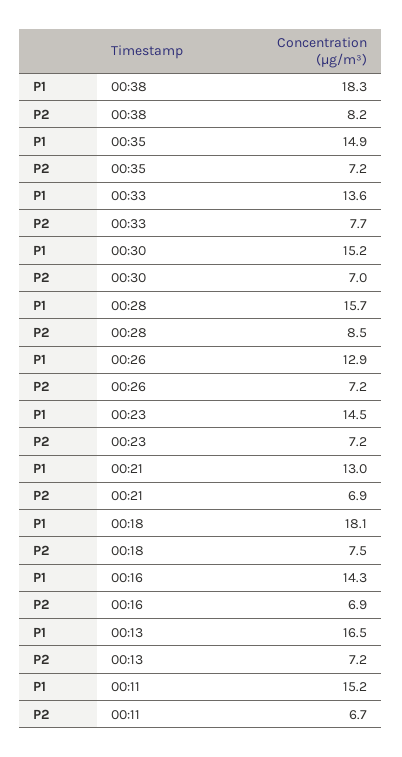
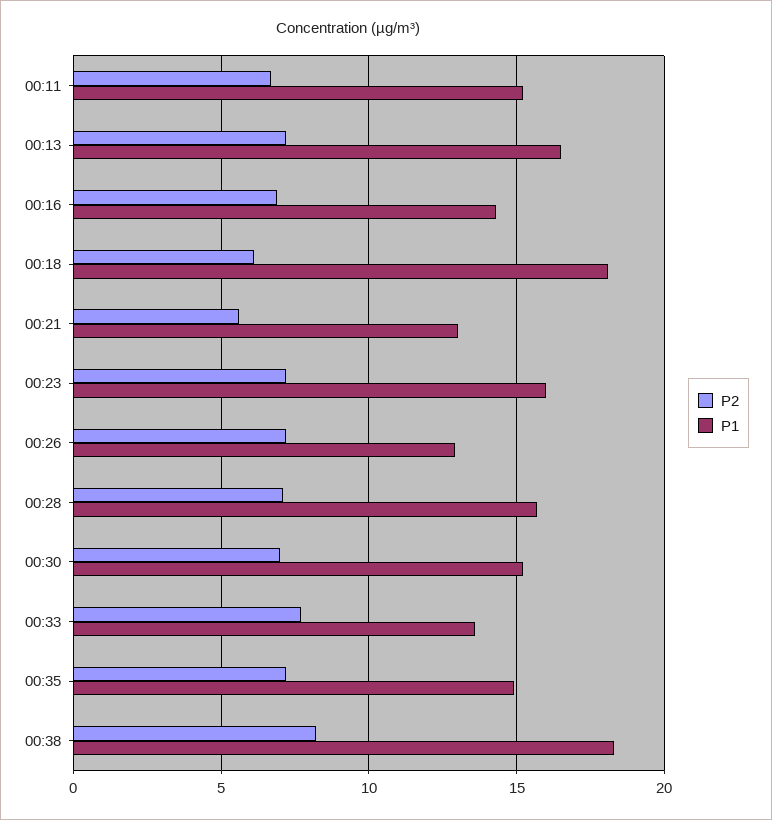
P2, 00:28: 8.5 -> 7
P1, 00:23: 14.5 -> 16
P2, 00:21: 6.9 -> 5.5
P2, 00:18: 7.5 -> 6

